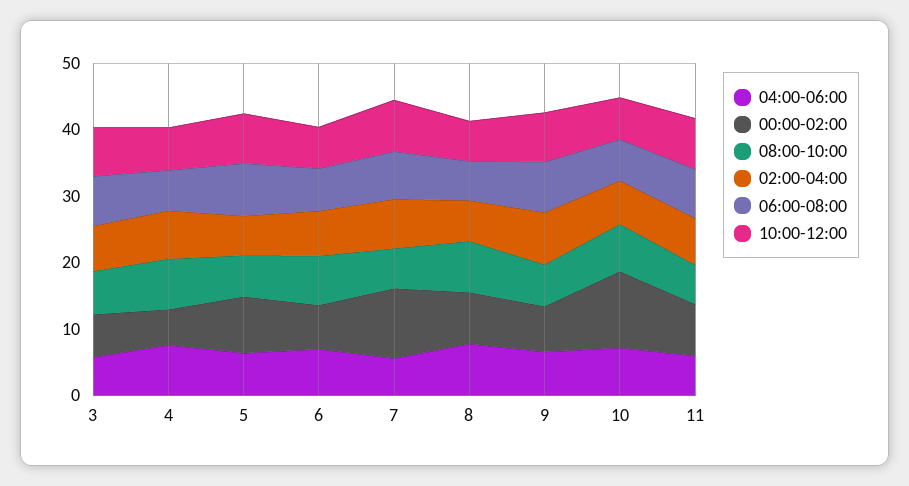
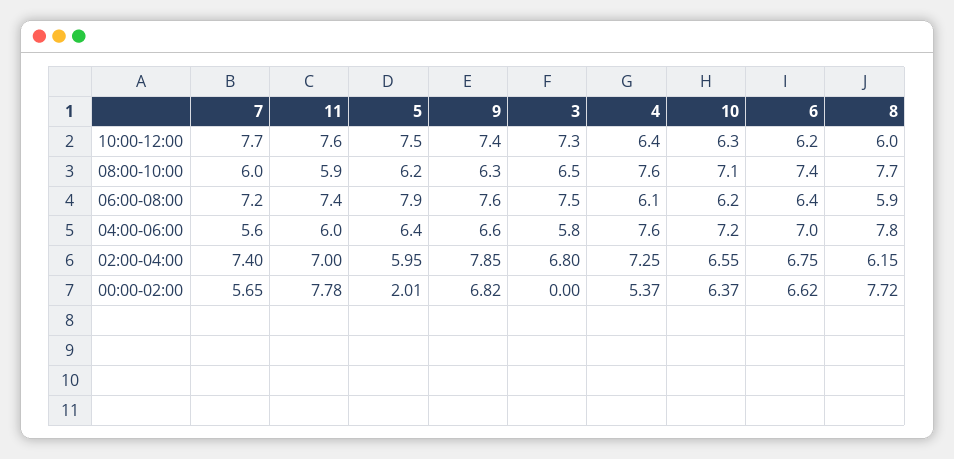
00:00-02:00, 3: 6 -> 0
00:00-02:00, 5: 8 -> 2.01
00:00-02:00, 7: 10 -> 5.65
00:00-02:00, 10: 12 -> 6.37

